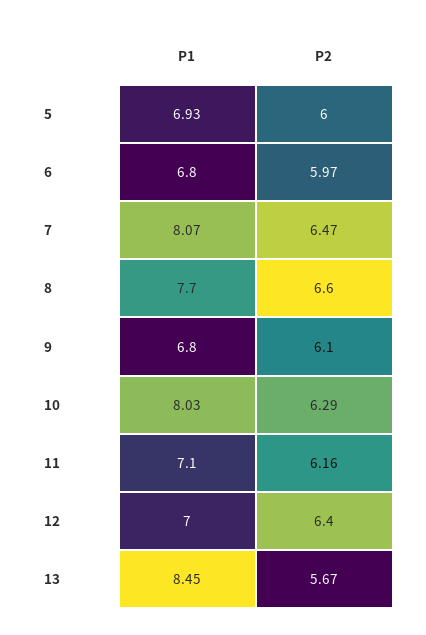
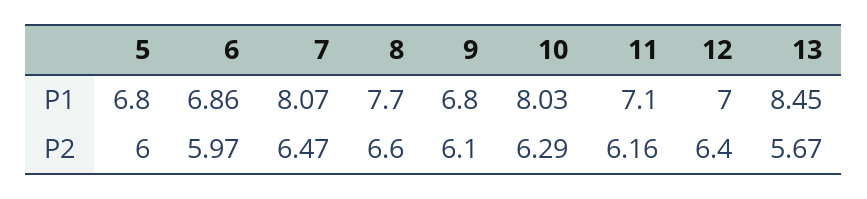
P1, 5: 6.93 -> 6.8
P1, 6: 6.8 -> 6.86

